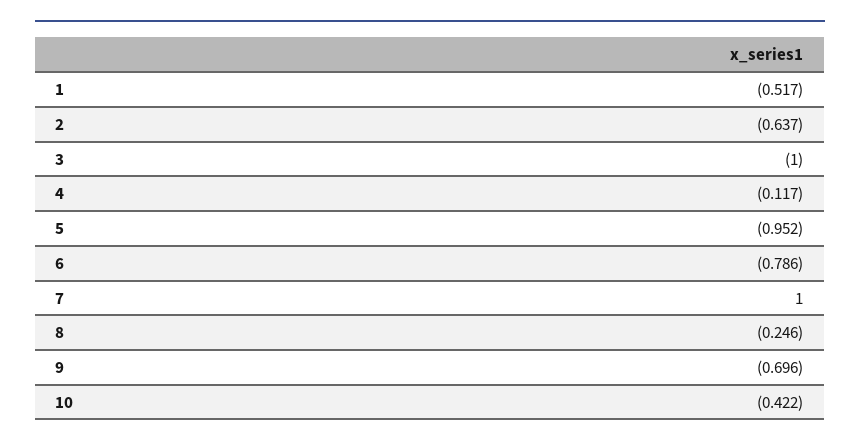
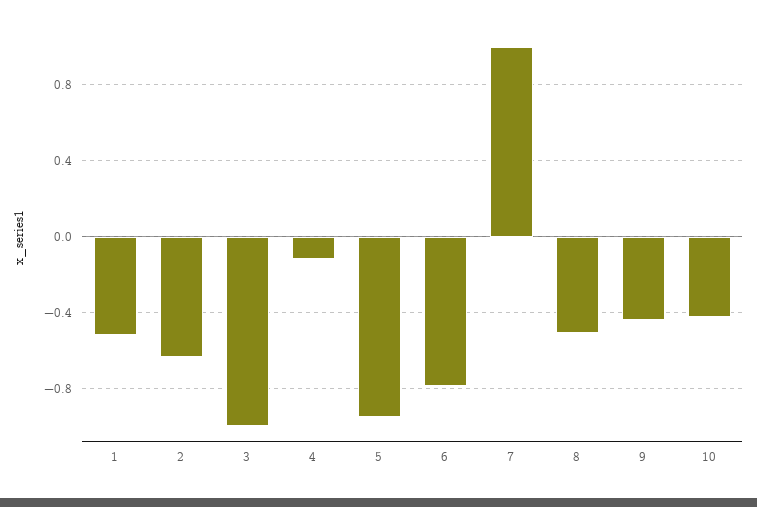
8: -0.246 -> -0.5
9: -0.696 -> -0.45

